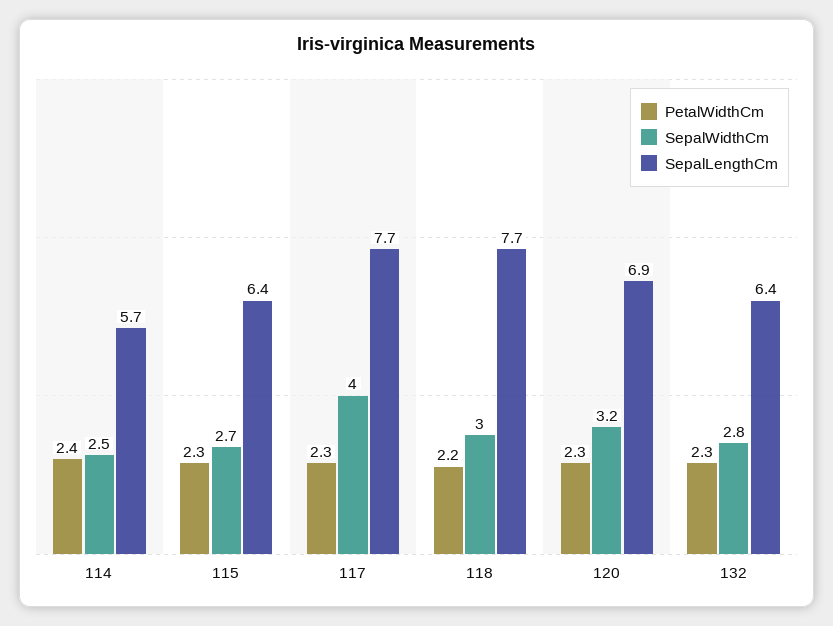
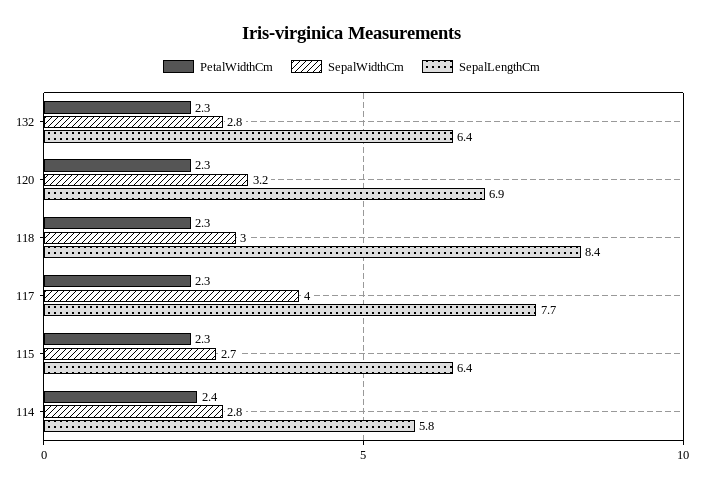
SepalWidthCm, 114: 2.5 -> 2.8
SepalLengthCm, 114: 5.7 -> 5.8
PetalWidthCm, 118: 2.2 -> 2.3
SepalLengthCm, 118: 7.7 -> 8.4

